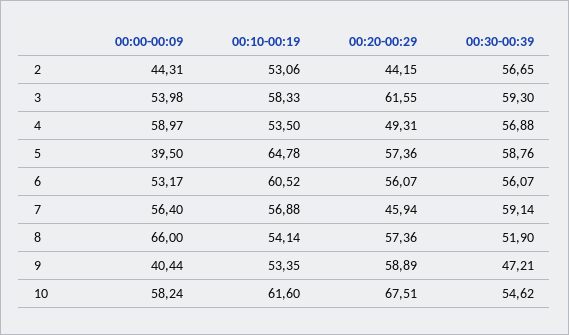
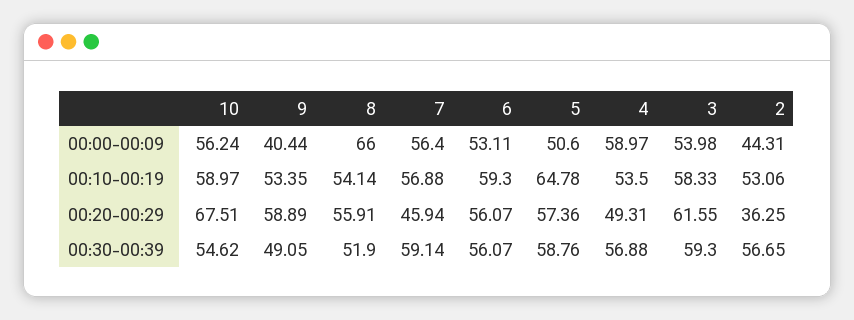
00:20-00:29, 2: 44.15 -> 36.25
00:00-00:09, 5: 39.5 -> 50.6
00:00-00:09, 6: 53.17 -> 53.11
00:10-00:19, 6: 60.52 -> 59.3
00:20-00:29, 8: 57.36 -> 55.91
00:30-00:39, 9: 47.21 -> 49.05
00:00-00:09, 10: 58.24 -> 56.24
00:10-00:19, 10: 61.6 -> 58.97

